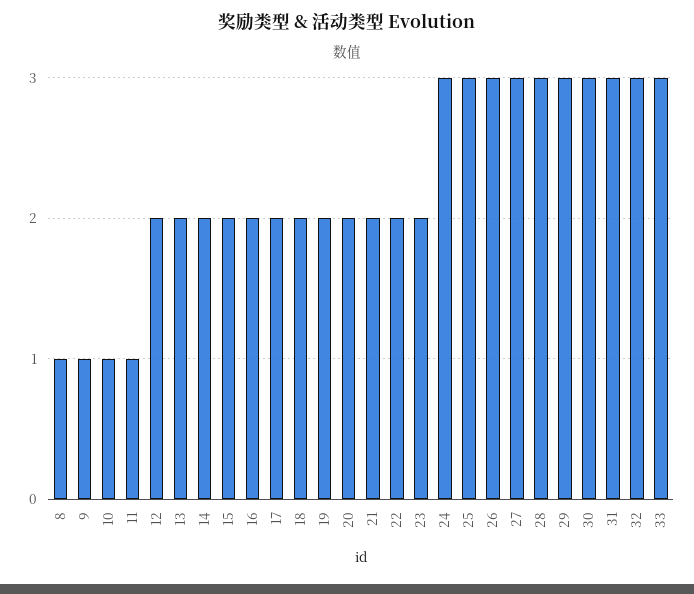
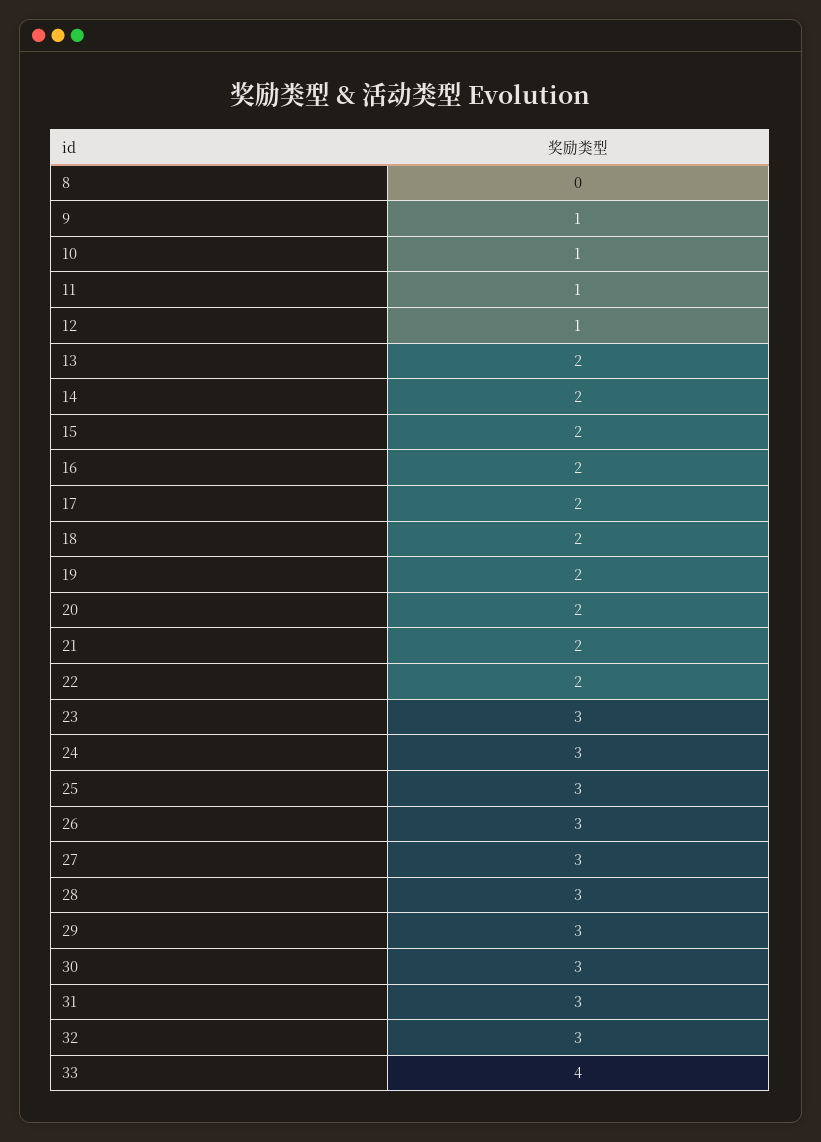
8: 1 -> 0
12: 2 -> 1
23: 2 -> 3
33: 3 -> 4

